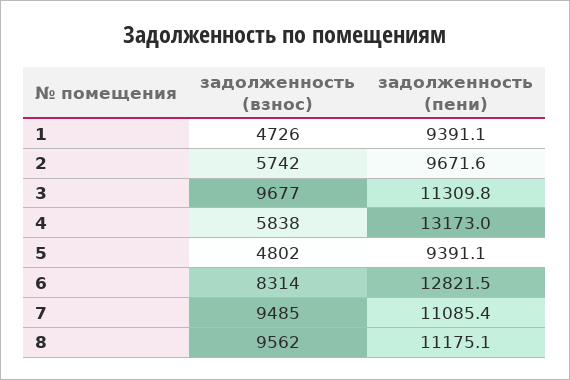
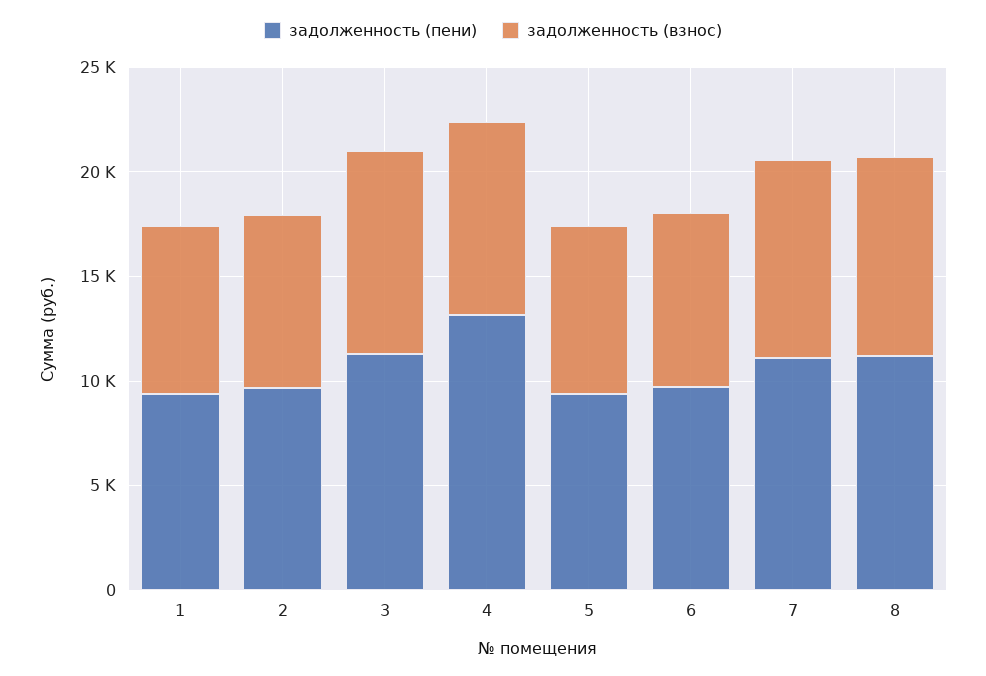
задолженность (взнос), 1: 4726 -> 8000
задолженность (взнос), 2: 5742 -> 8000
задолженность (взнос), 4: 5838 -> 9000
задолженность (взнос), 5: 4802 -> 8000
задолженность (пени), 6: 12821.5 -> 10000

